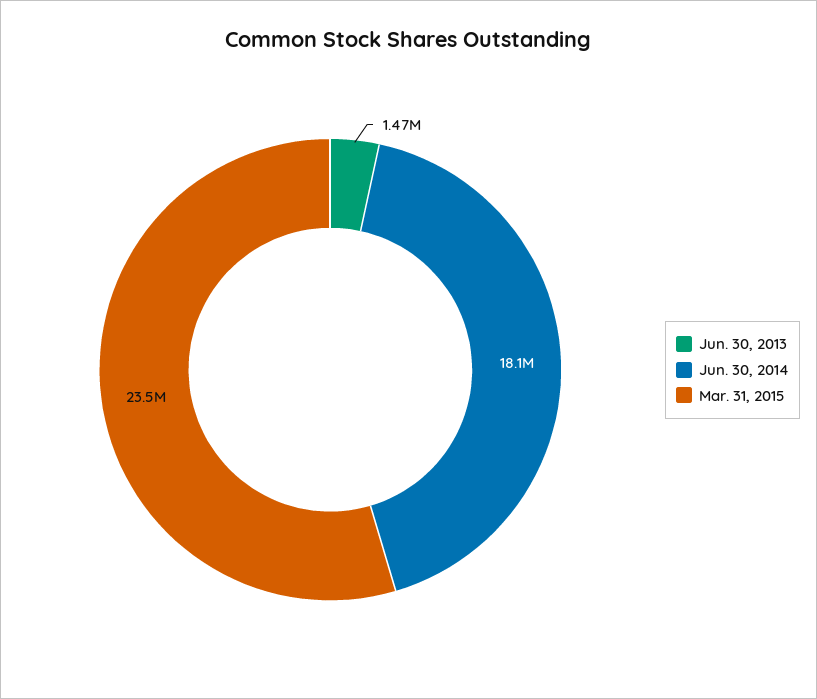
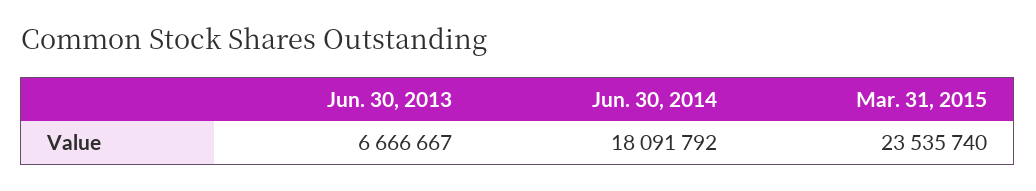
Jun. 30, 2013: 1470000 -> 6666667

